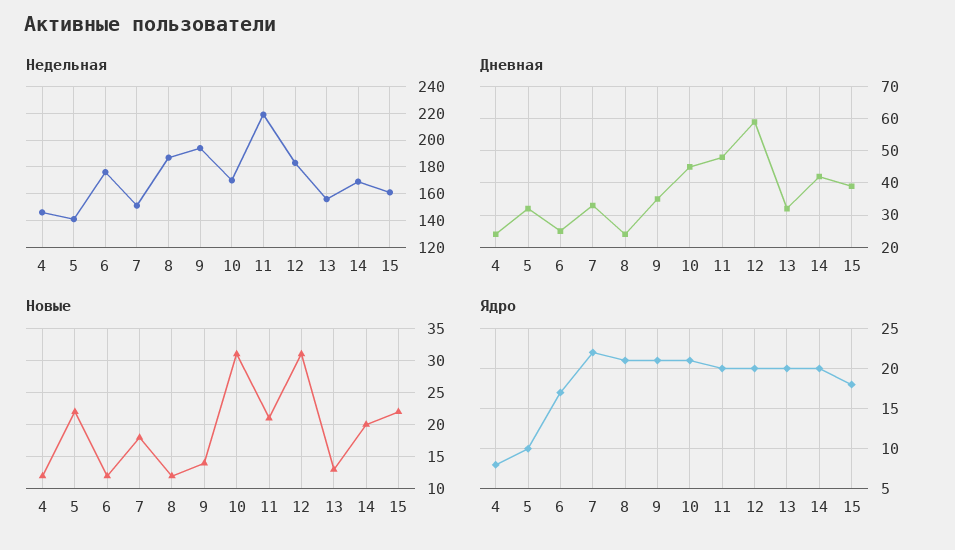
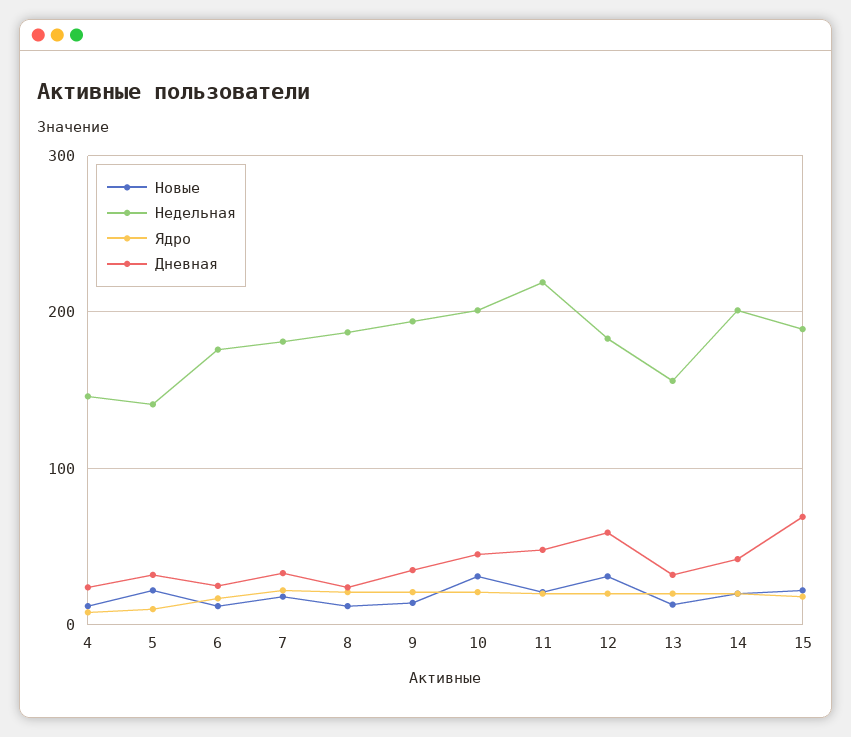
Недельная, 7: 150 -> 180
Недельная, 10: 170 -> 200
Недельная, 14: 170 -> 200
Недельная, 15: 160 -> 190
Дневная, 15: 40 -> 70

